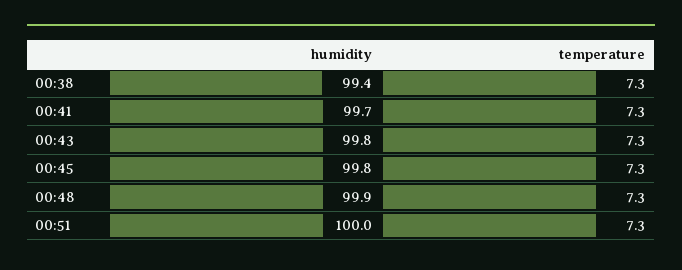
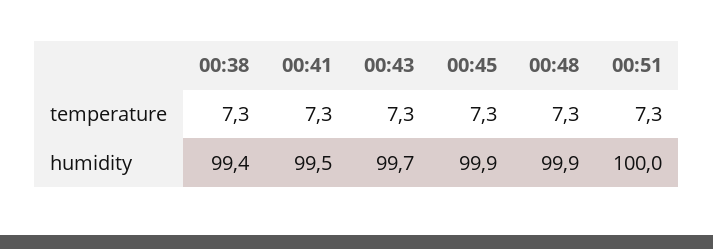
humidity, 00:41: 99.7 -> 99.5
humidity, 00:43: 99.8 -> 99.7
humidity, 00:45: 99.8 -> 99.9

